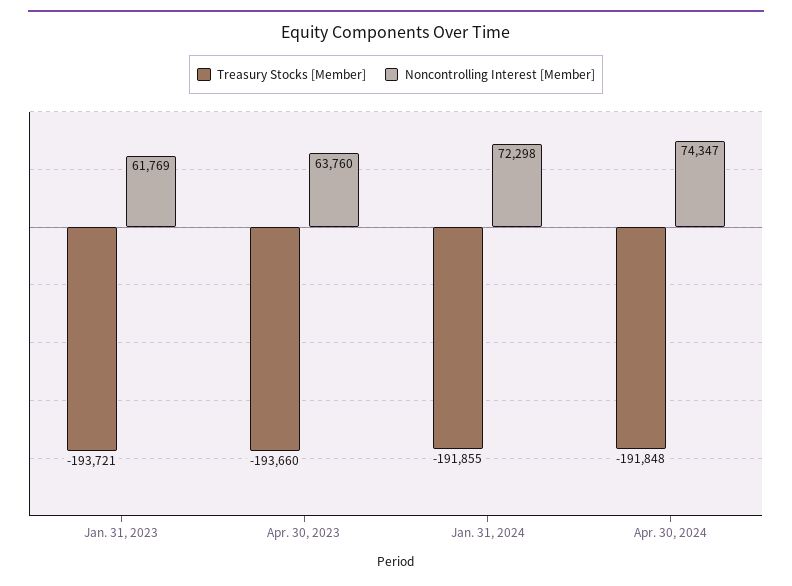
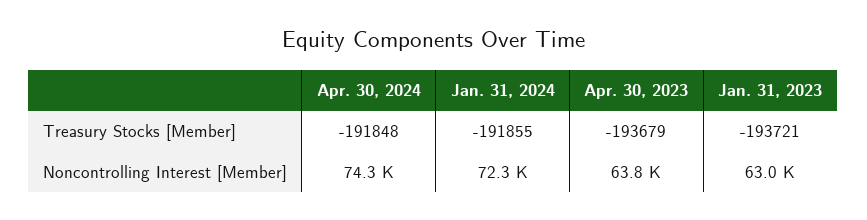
Noncontrolling Interest [Member], Jan. 31, 2023: 61769 -> 63000
Treasury Stocks [Member], Apr. 30, 2023: -193660 -> -193679

